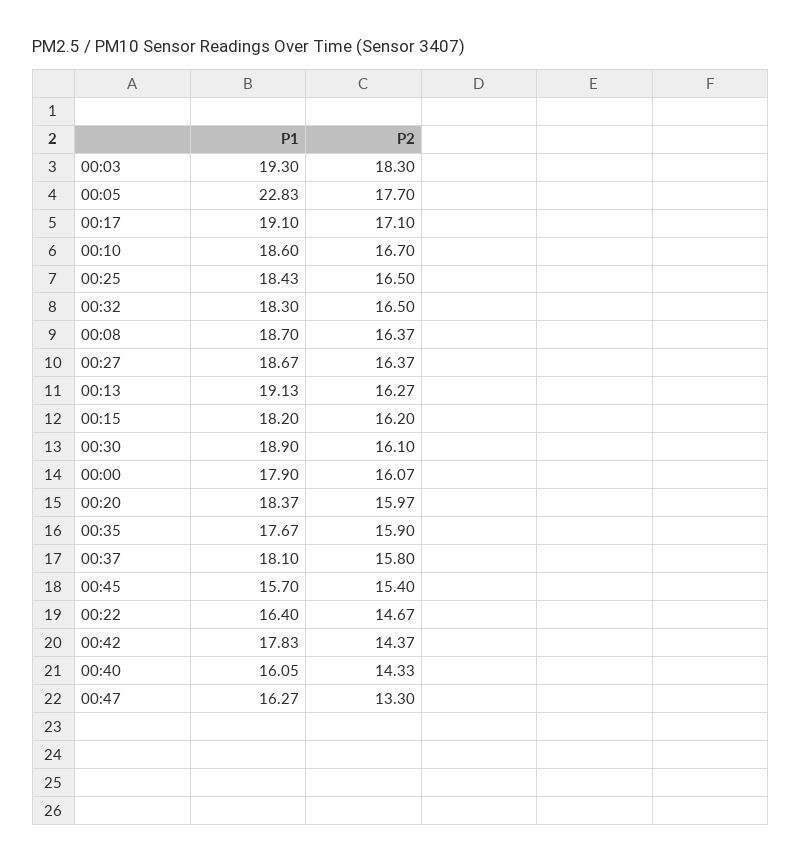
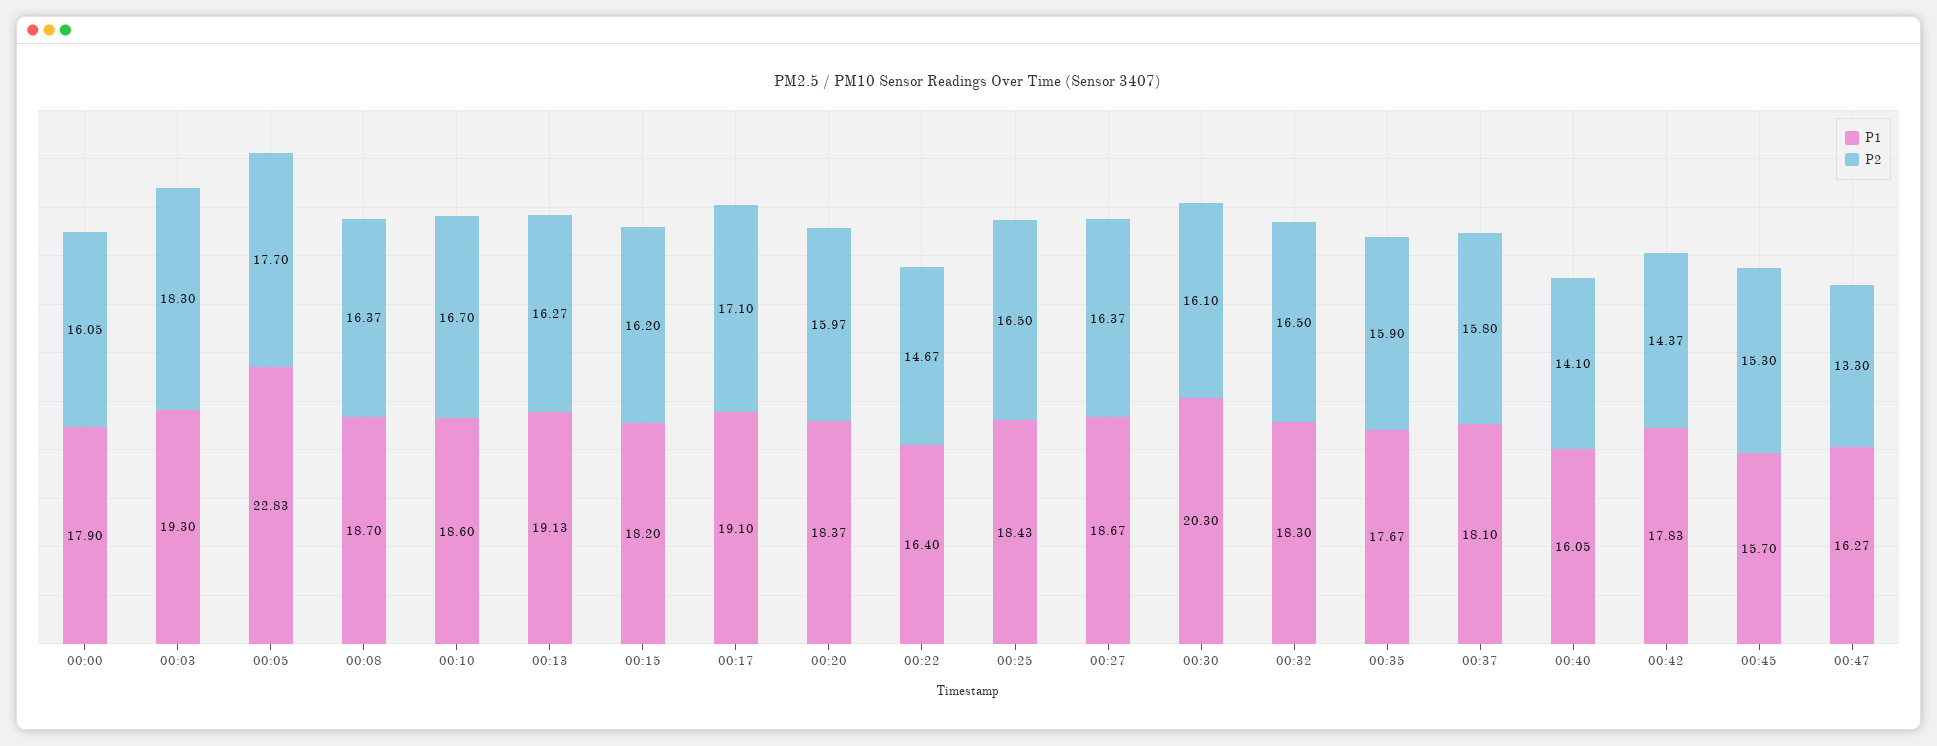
P1, 00:30: 18.9 -> 20.3
P2, 00:00: 16.07 -> 16.05
P2, 00:45: 15.4 -> 15.3
P2, 00:40: 14.33 -> 14.1

